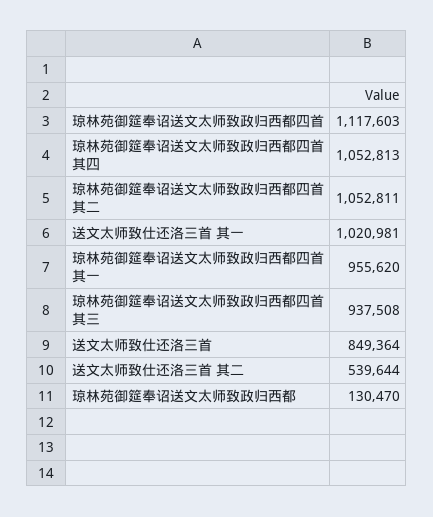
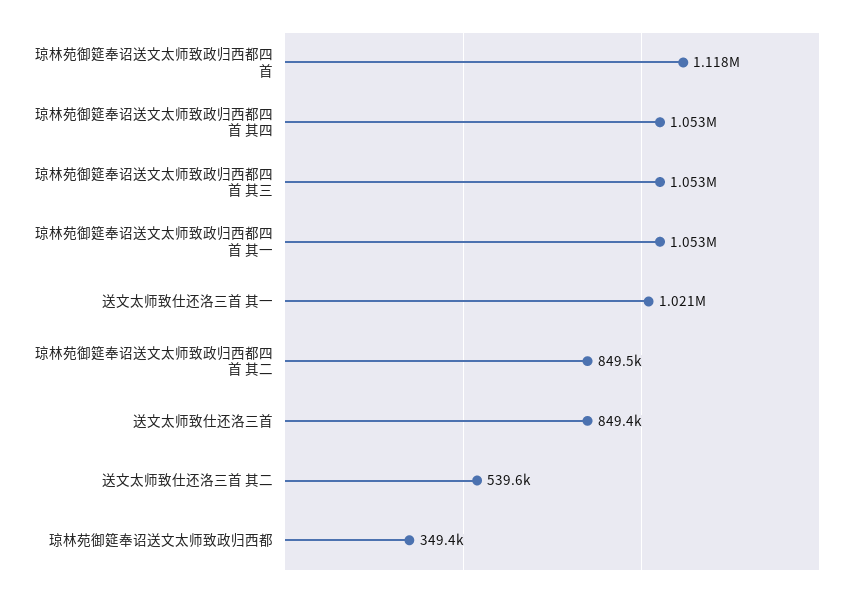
琼林苑御筵奉诏送文太师致政归西都四首 其二: 1052811 -> 849500
琼林苑御筵奉诏送文太师致政归西都四首 其一: 955620 -> 1053000
琼林苑御筵奉诏送文太师致政归西都四首 其三: 937508 -> 1053000
琼林苑御筵奉诏送文太师致政归西都: 130470 -> 349400

